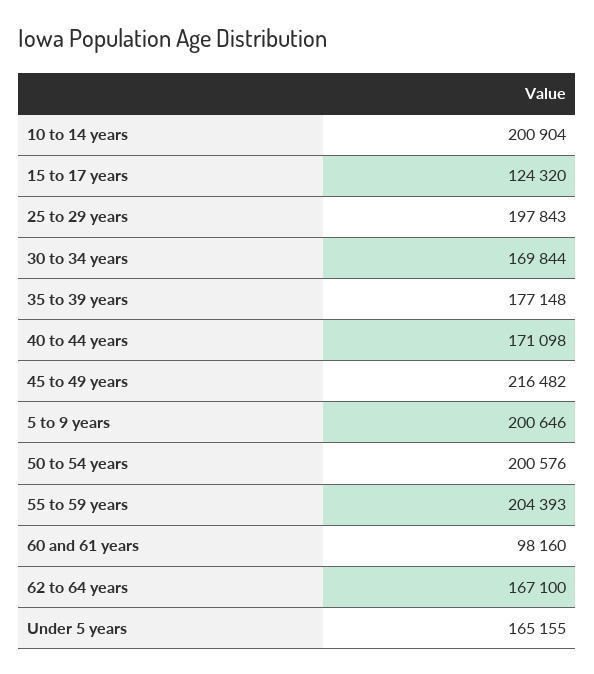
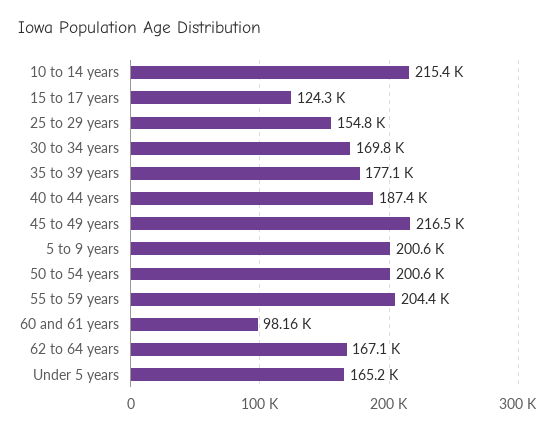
10 to 14 years: 200904 -> 215400
25 to 29 years: 197843 -> 154800
40 to 44 years: 171098 -> 187400

